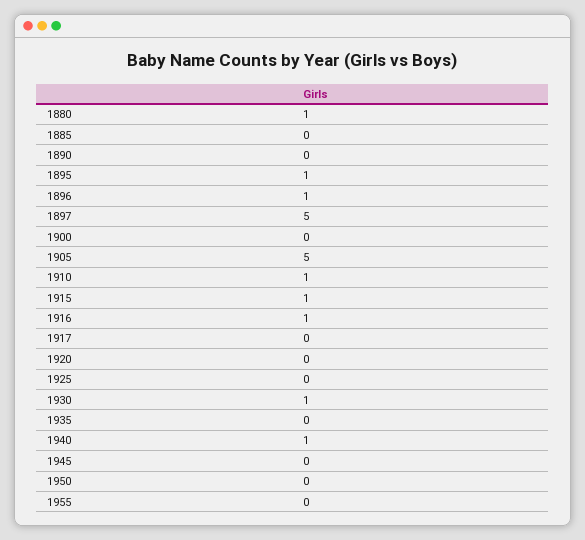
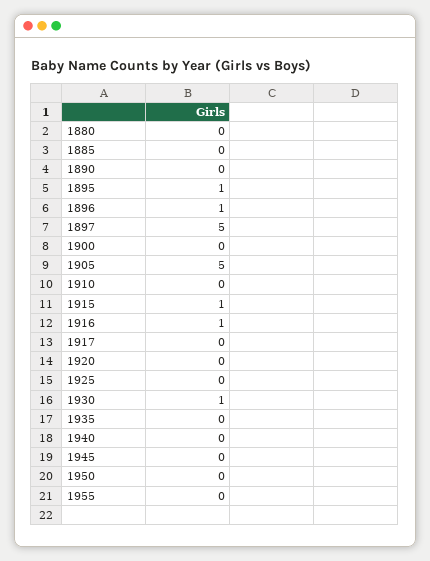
1880: 1 -> 0
1910: 1 -> 0
1940: 1 -> 0

